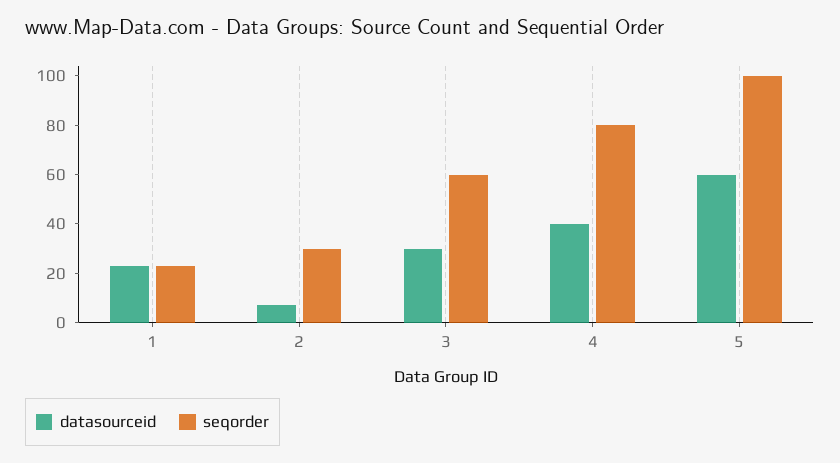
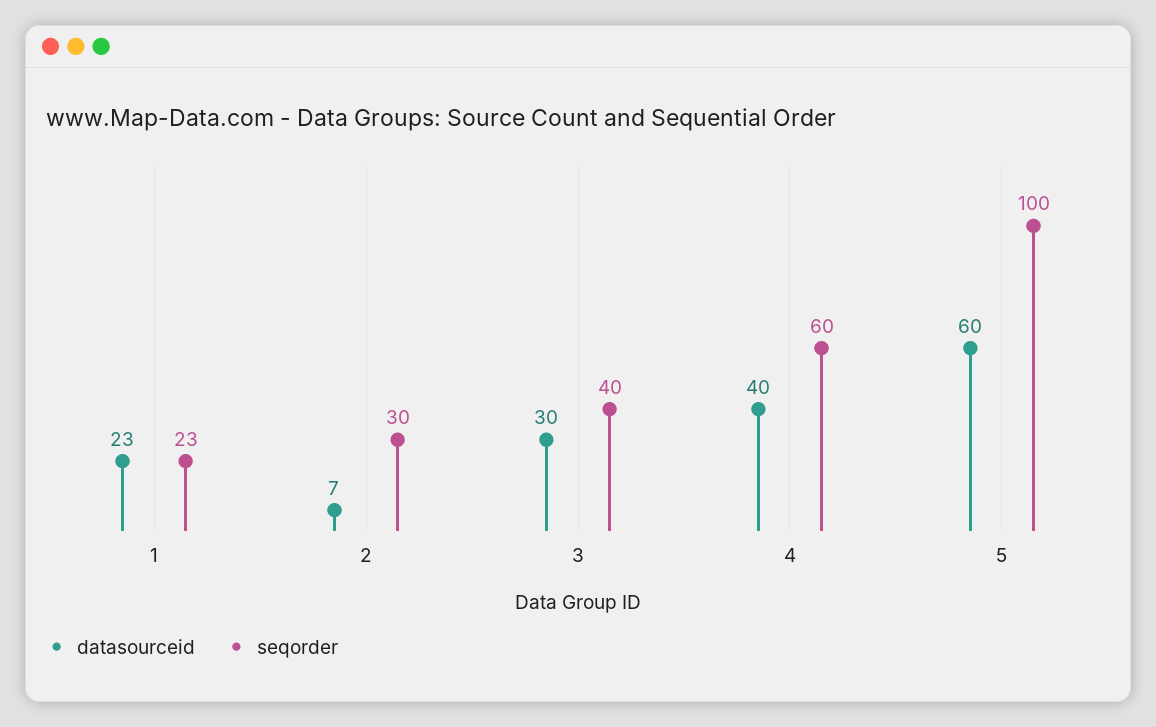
seqorder, 3: 60 -> 40
seqorder, 4: 80 -> 60

